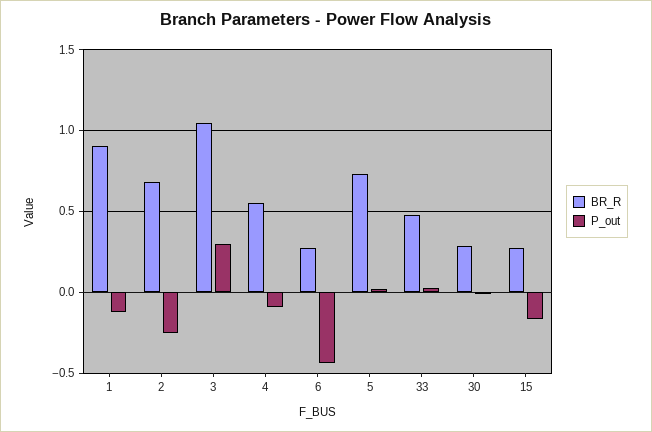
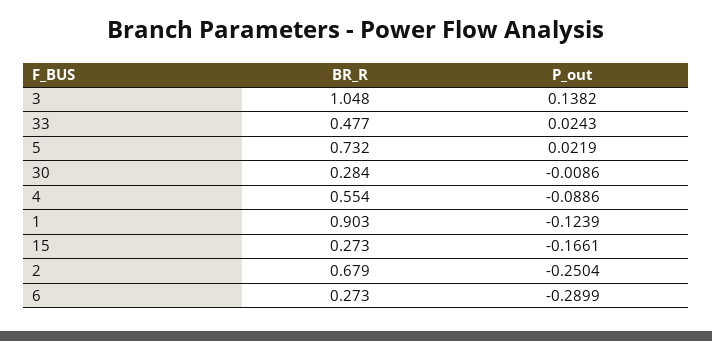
P_out, 3: 0.3 -> 0.1382
P_out, 6: -0.45 -> -0.2899

